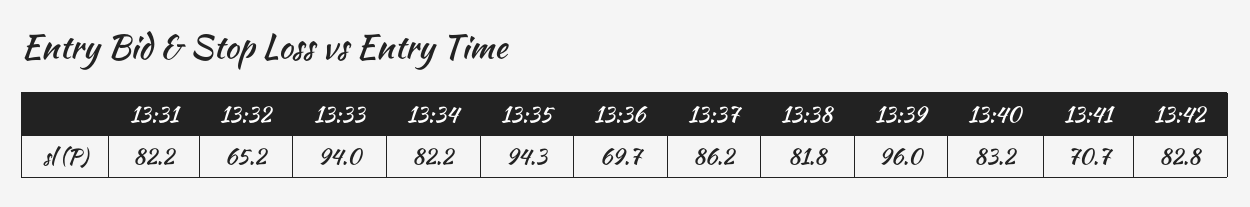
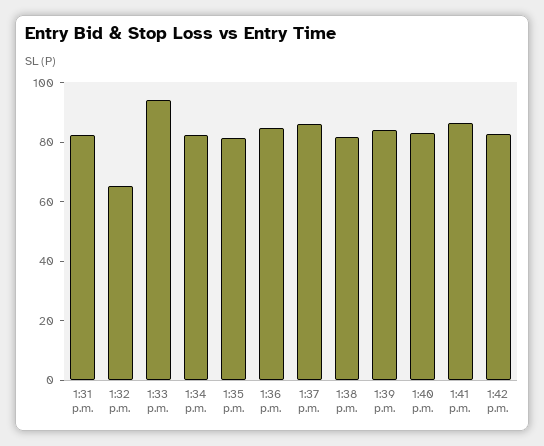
13:35: 94.3 -> 80
13:36: 69.7 -> 85
13:39: 96 -> 85
13:41: 70.7 -> 85

